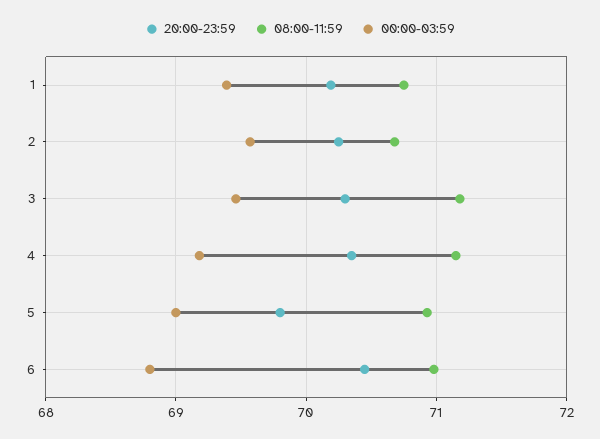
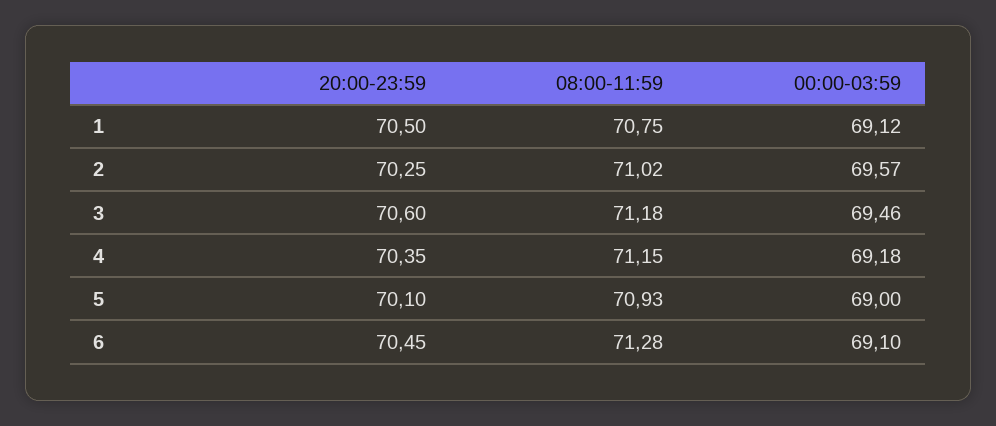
20:00-23:59, 1: 70.2 -> 70.5
00:00-03:59, 1: 69.4 -> 69.12
08:00-11:59, 2: 70.7 -> 71.02
20:00-23:59, 3: 70.3 -> 70.6
20:00-23:59, 5: 69.8 -> 70.1
08:00-11:59, 6: 71 -> 71.28
00:00-03:59, 6: 68.8 -> 69.1

